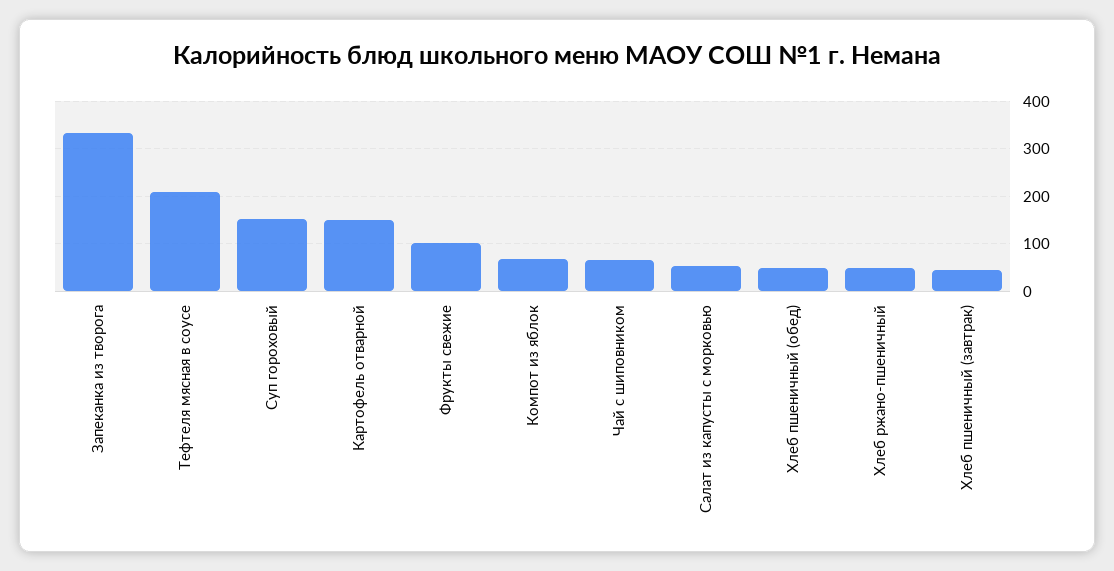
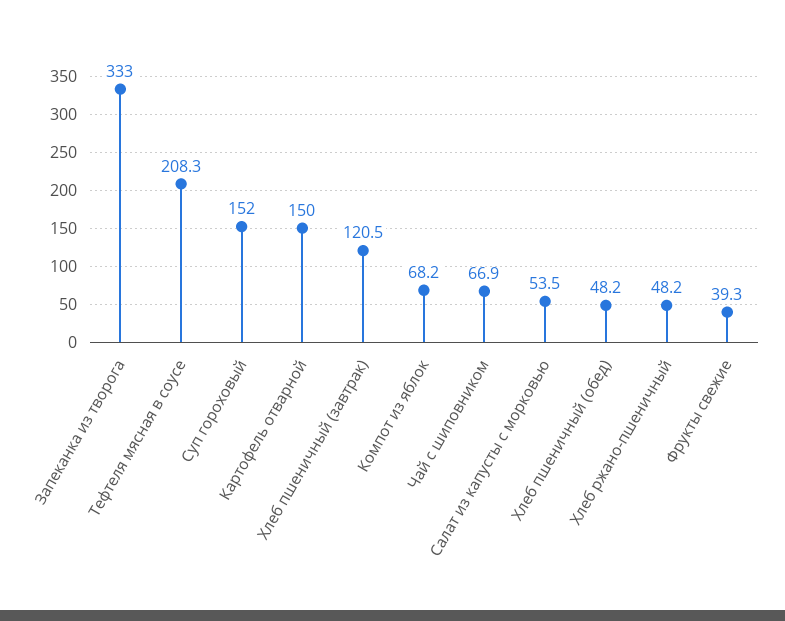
Фрукты свежие: 100 -> 39.3
Хлеб пшеничный (завтрак): 40 -> 120.5

